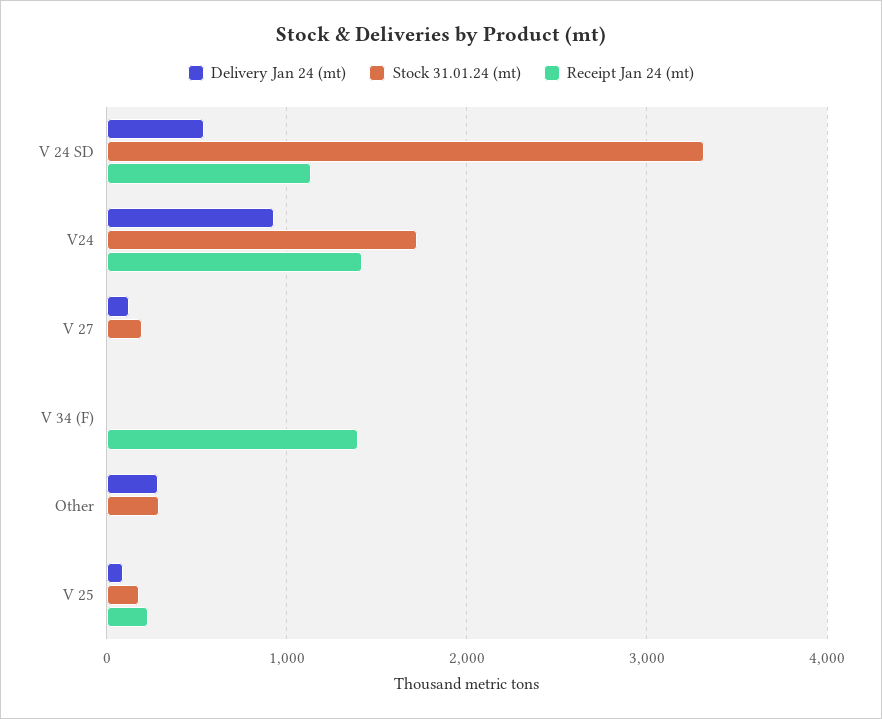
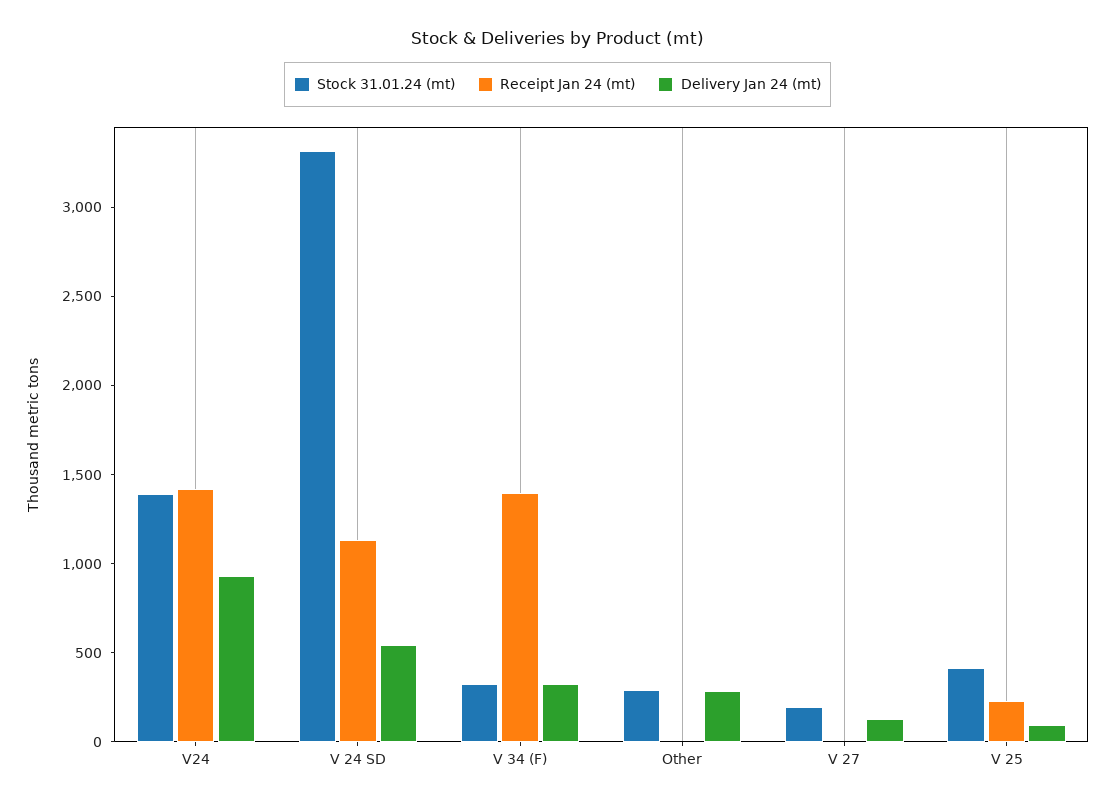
Stock 31.01.24 (mt), V24: 1700 -> 1400
Delivery Jan 24 (mt), V 34 (F): 0 -> 300
Stock 31.01.24 (mt), V 34 (F): 0 -> 300
Stock 31.01.24 (mt), V 25: 200 -> 400

